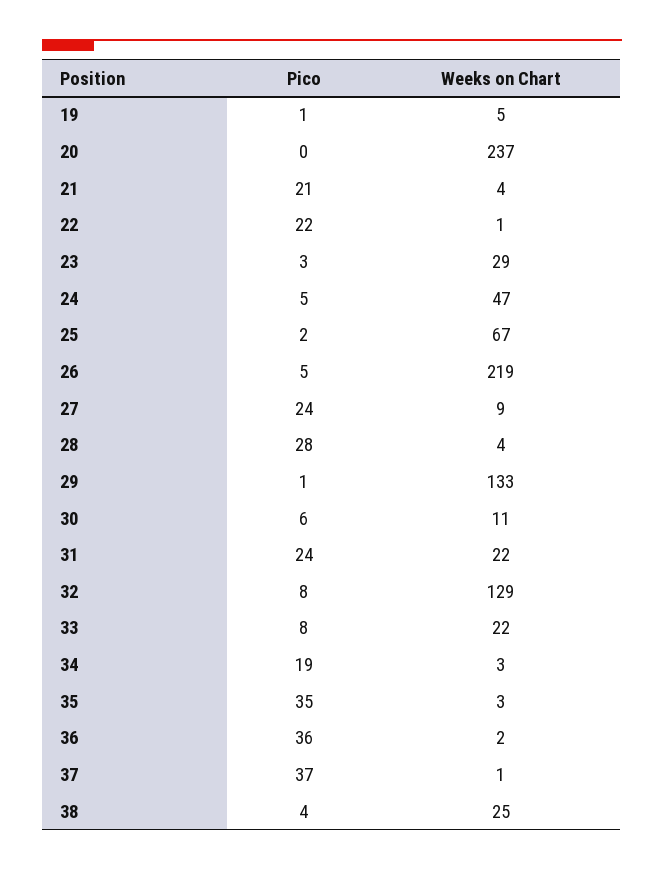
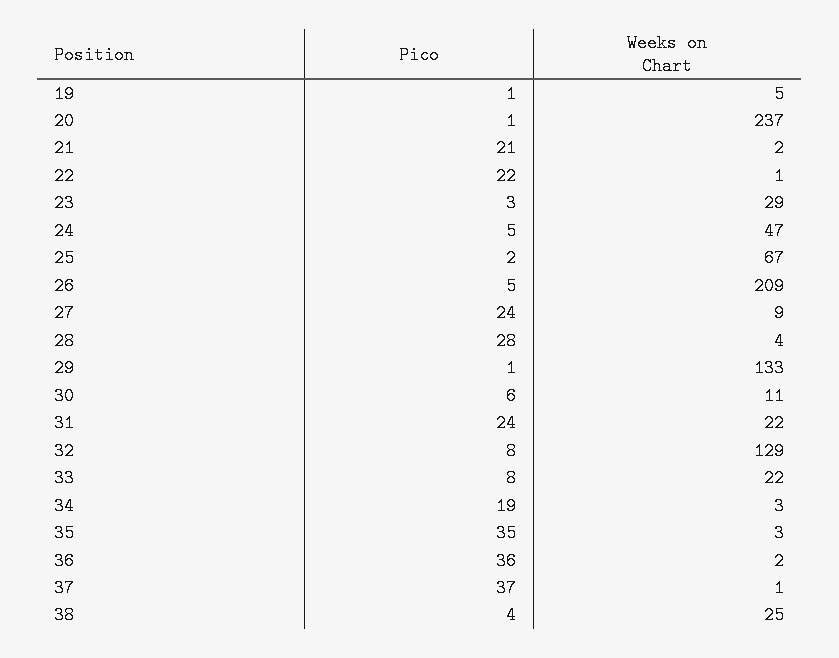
Pico, 20: 0 -> 1
Weeks on Chart, 21: 4 -> 2
Weeks on Chart, 26: 219 -> 209

